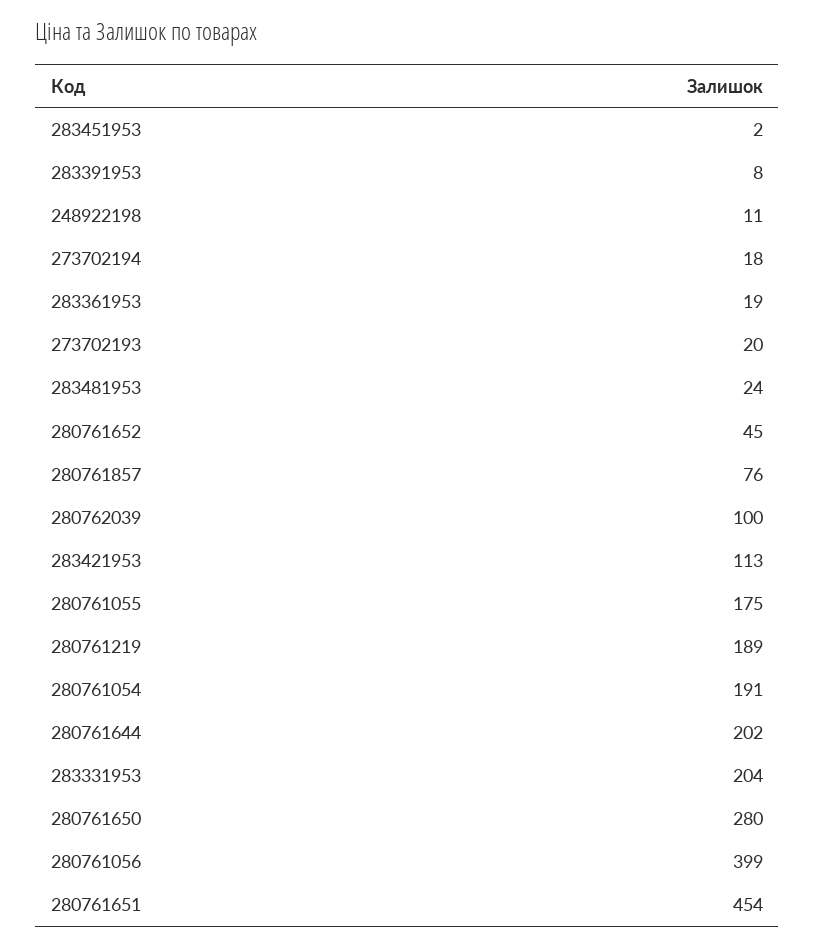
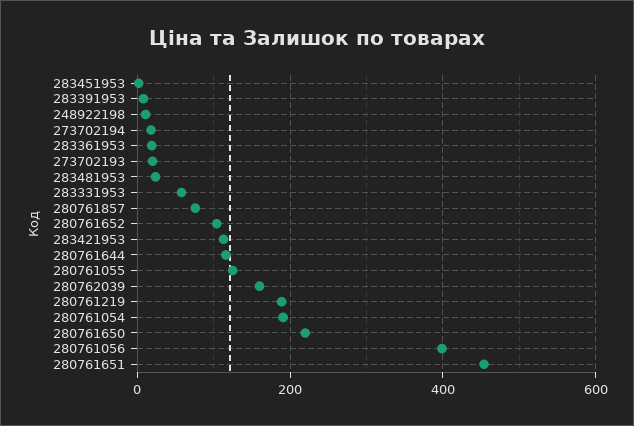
280761652: 45 -> 100
280762039: 100 -> 160
280761055: 175 -> 120
280761644: 202 -> 120
283331953: 204 -> 60
280761650: 280 -> 220

